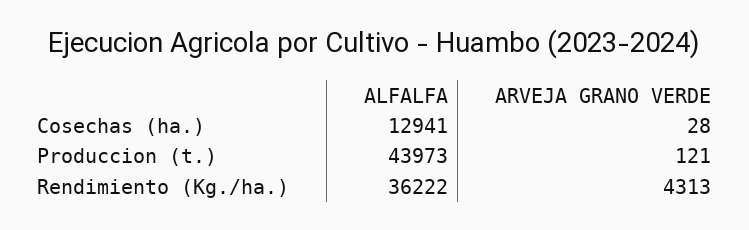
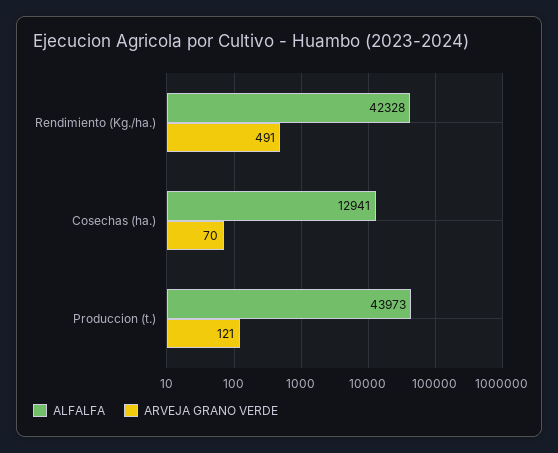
ARVEJA GRANO VERDE, Cosechas (ha.): 28 -> 70
ALFALFA, Rendimiento (Kg./ha.): 36222 -> 42328
ARVEJA GRANO VERDE, Rendimiento (Kg./ha.): 4313 -> 491

